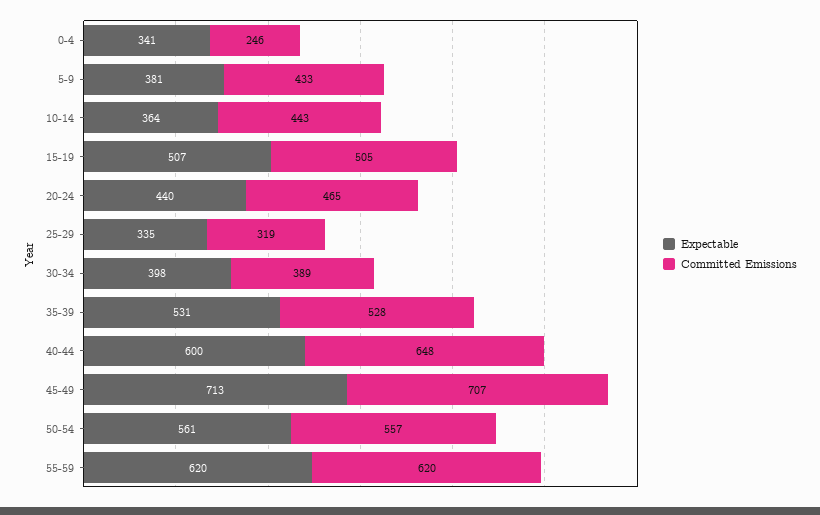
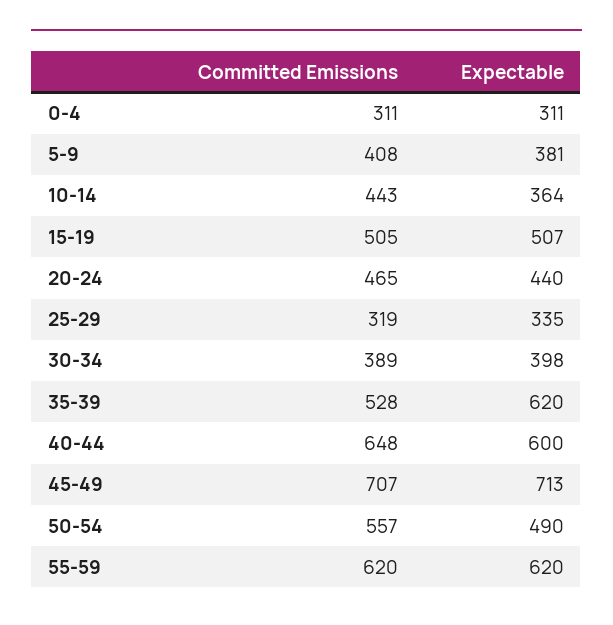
Expectable, 0-4: 341 -> 311
Committed Emissions, 0-4: 246 -> 311
Committed Emissions, 5-9: 433 -> 408
Expectable, 35-39: 531 -> 620
Expectable, 50-54: 561 -> 490

